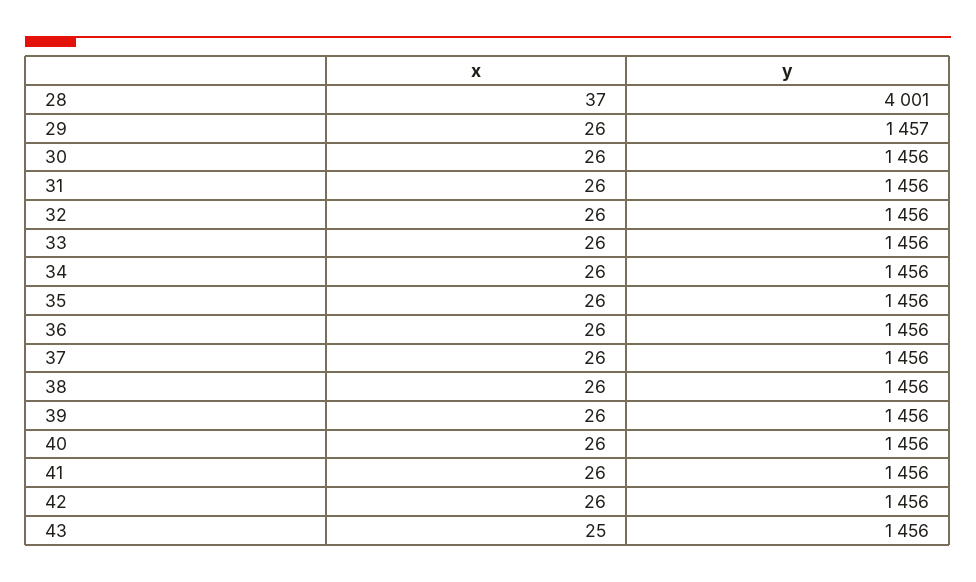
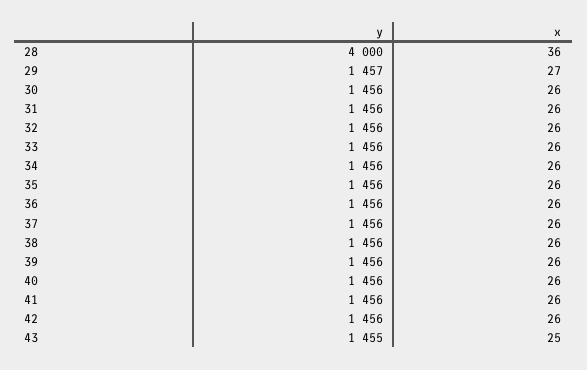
x, 28: 37 -> 36
y, 28: 4001 -> 4000
x, 29: 26 -> 27
y, 43: 1456 -> 1455

